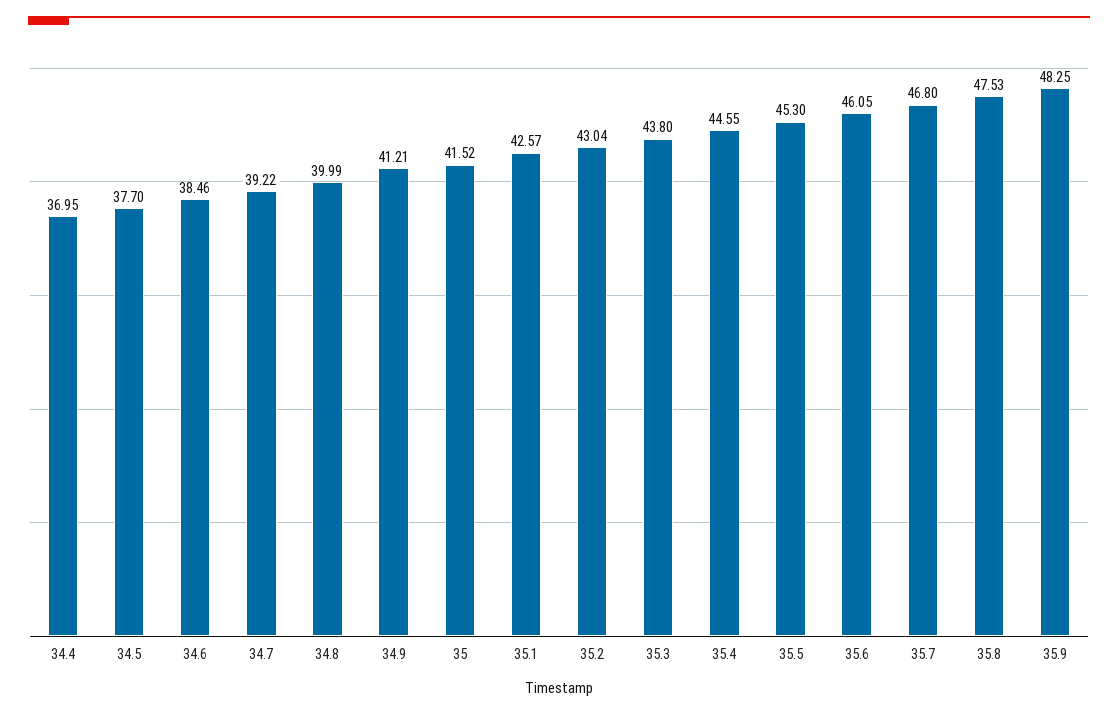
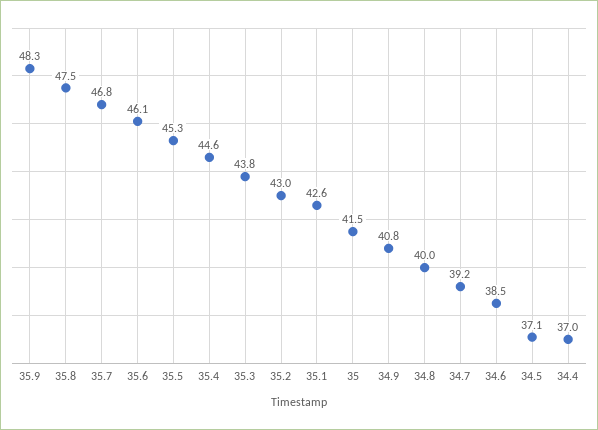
34.5: 37.7 -> 37.1
34.9: 41.21 -> 40.8

